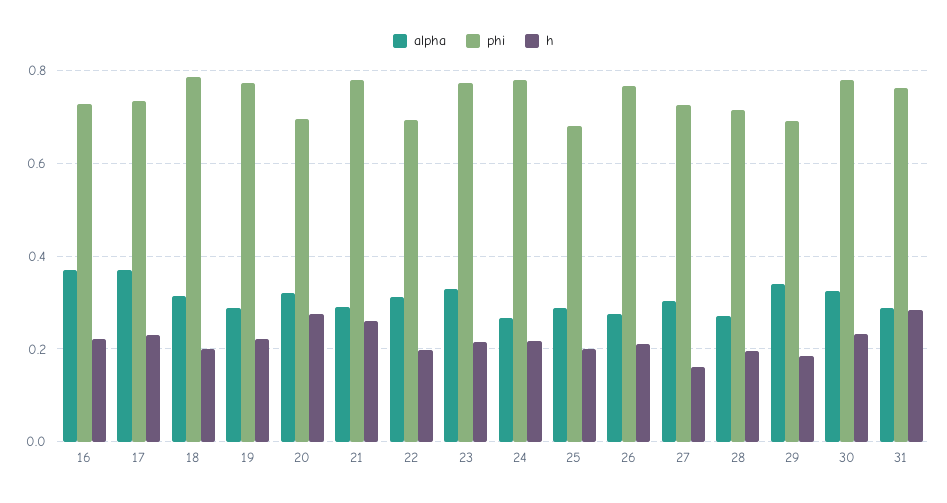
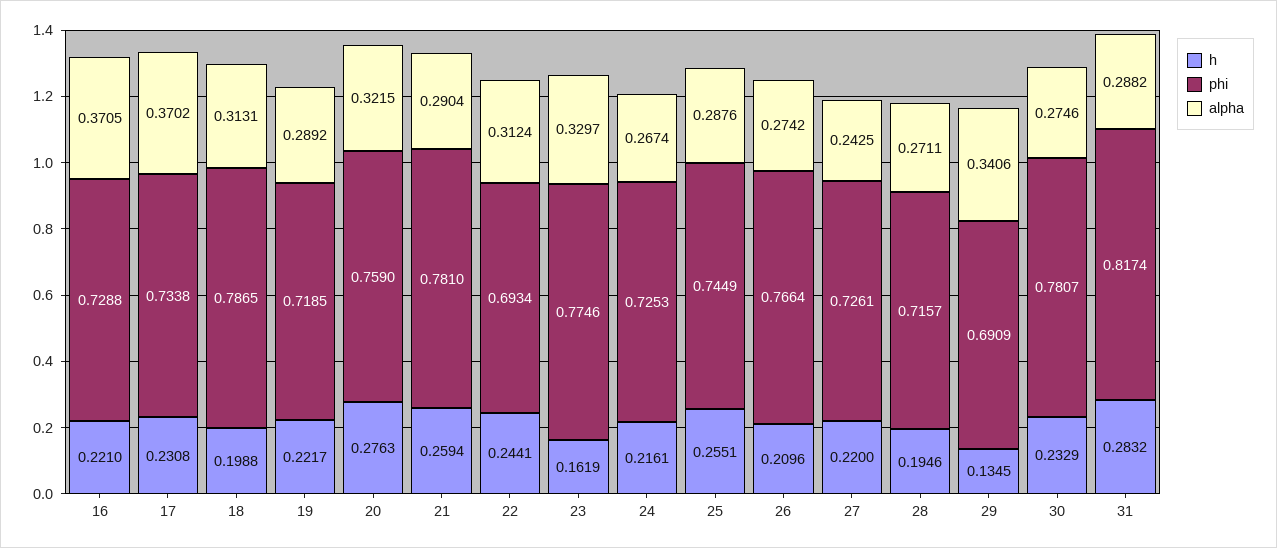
phi, 19: 0.78 -> 0.7185
phi, 20: 0.7 -> 0.759
h, 22: 0.2 -> 0.2441
h, 23: 0.22 -> 0.1619
phi, 24: 0.78 -> 0.7253
phi, 25: 0.68 -> 0.7449
h, 25: 0.2 -> 0.2551
alpha, 27: 0.3 -> 0.2425
h, 27: 0.16 -> 0.22
h, 29: 0.18 -> 0.1345
alpha, 30: 0.32 -> 0.2746
phi, 31: 0.76 -> 0.8174

